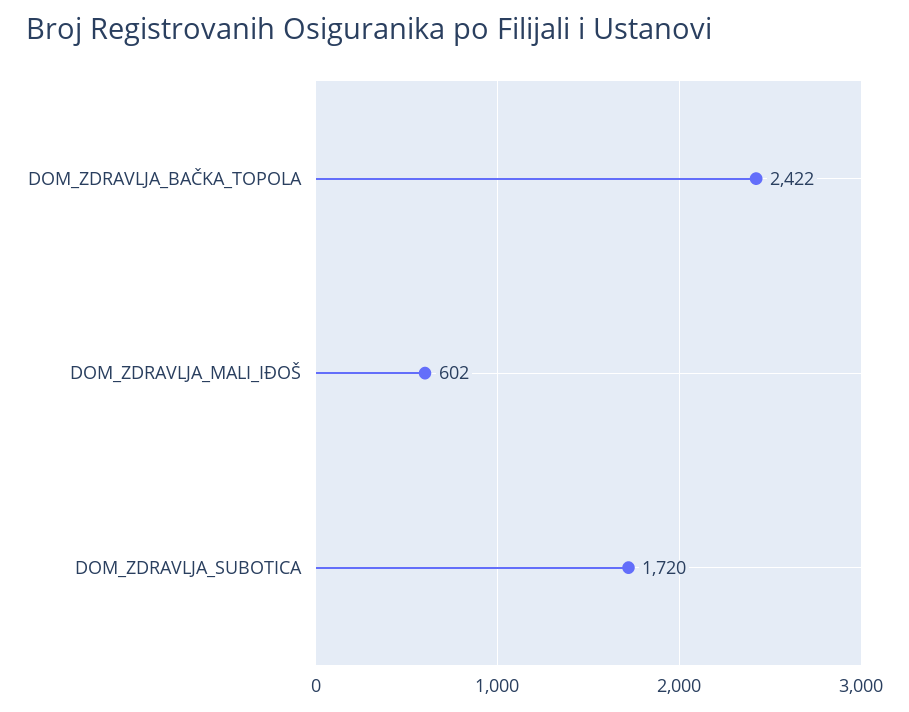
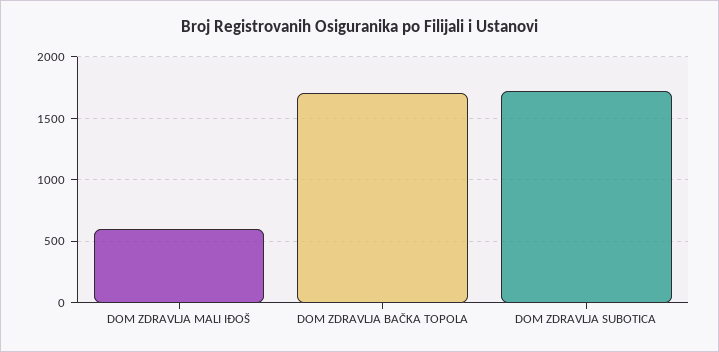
DOM_ZDRAVLJA_BAČKA_TOPOLA: 2422 -> 1700

